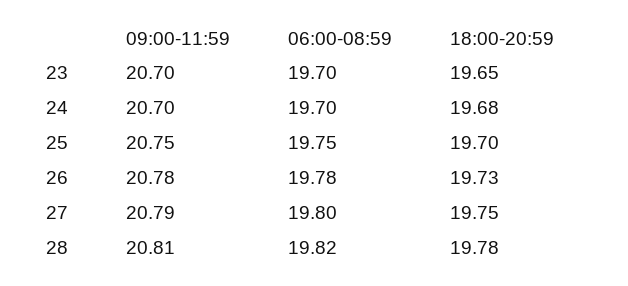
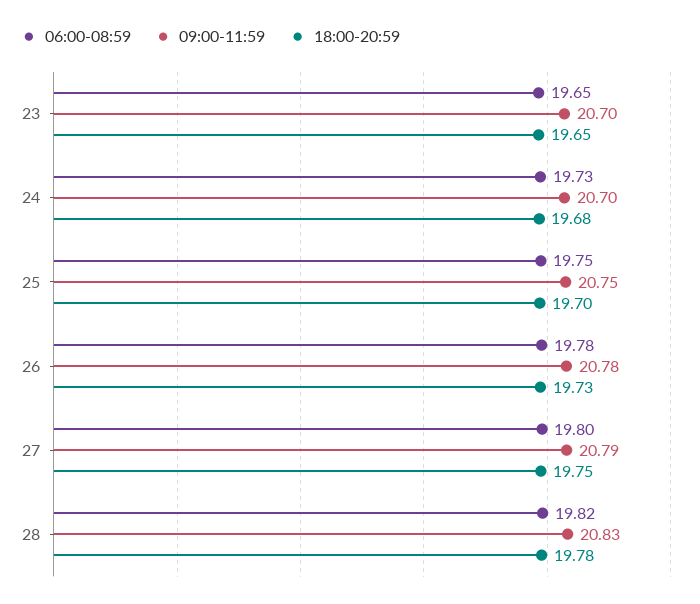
06:00-08:59, 23: 19.7 -> 19.65
06:00-08:59, 24: 19.7 -> 19.73
09:00-11:59, 28: 20.81 -> 20.83

